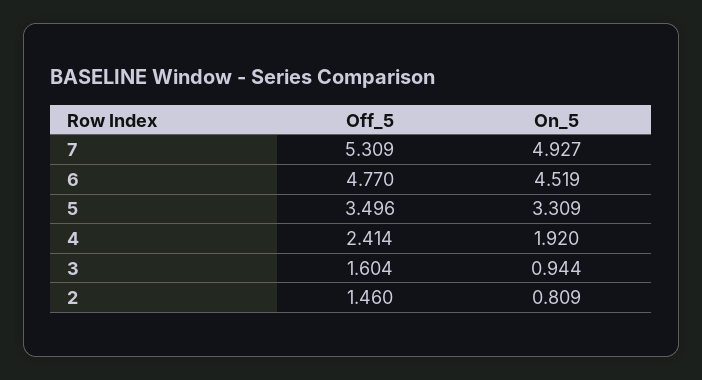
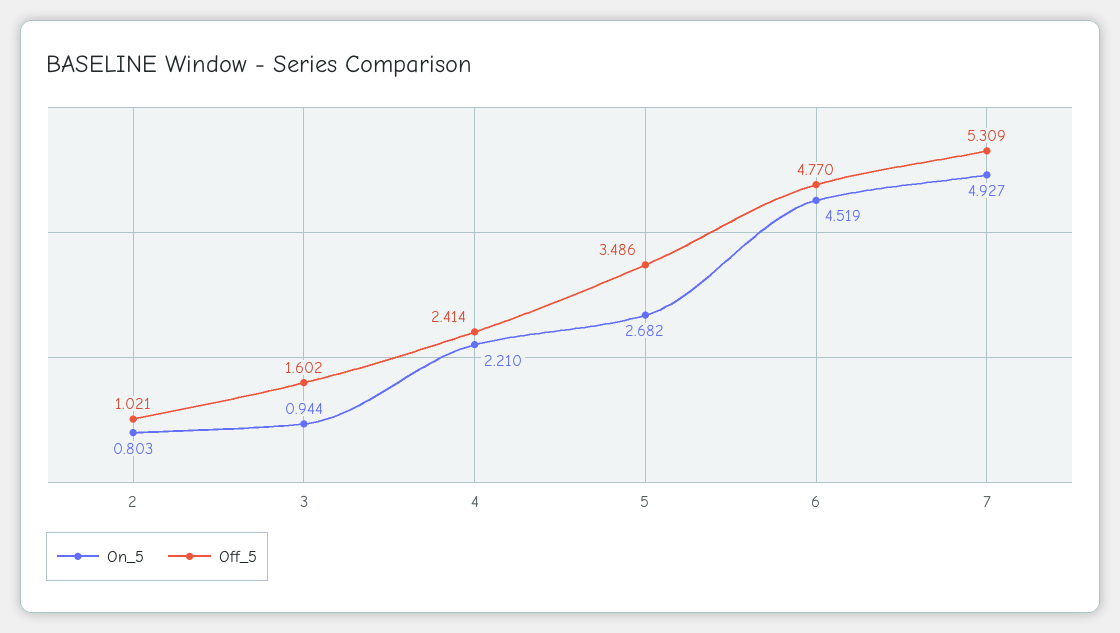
Off_5, 5: 3.496 -> 3.486
On_5, 5: 3.309 -> 2.682
On_5, 4: 1.92 -> 2.21
Off_5, 3: 1.604 -> 1.602
Off_5, 2: 1.46 -> 1.021
On_5, 2: 0.809 -> 0.803

